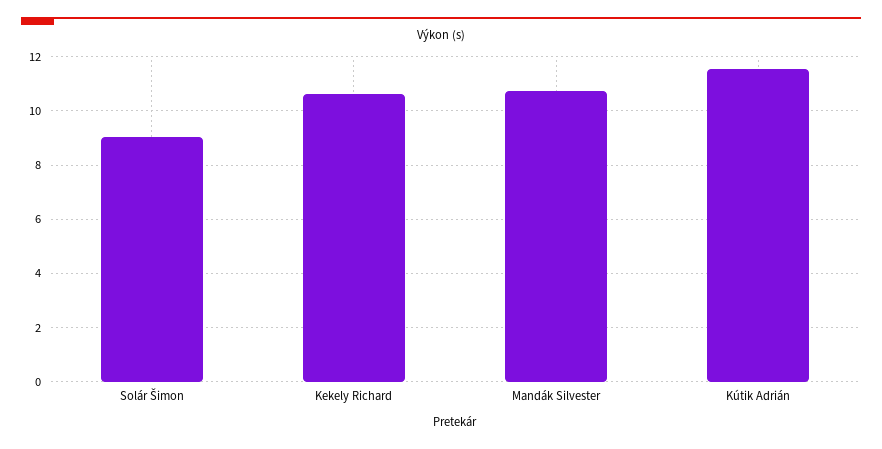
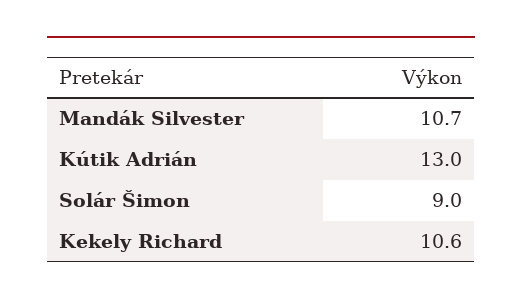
Kútik Adrián: 11.5 -> 13

